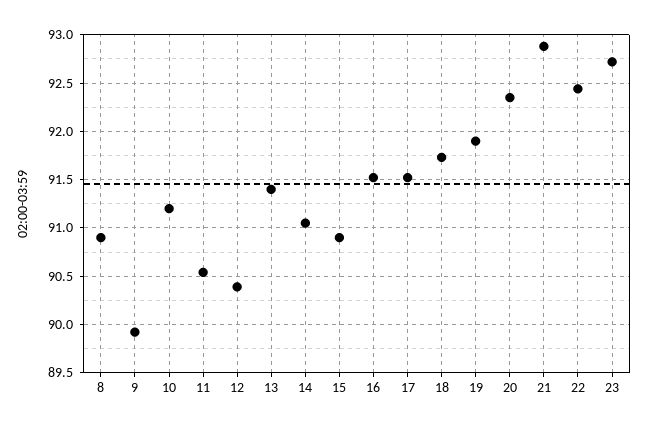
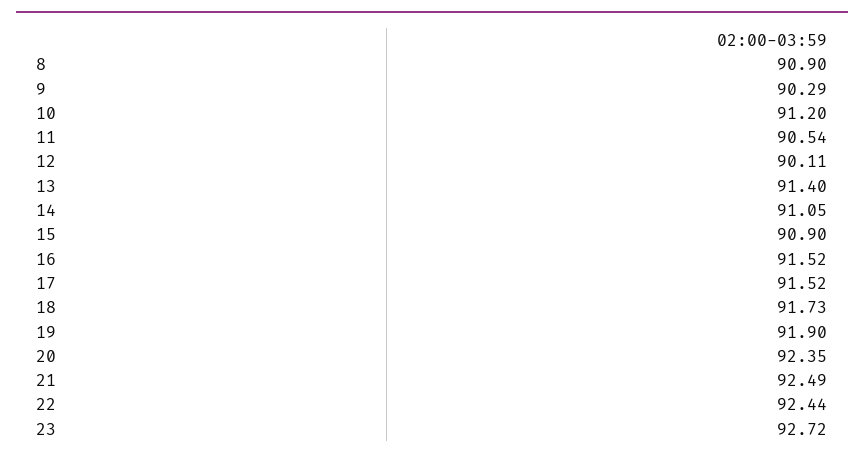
9: 89.9 -> 90.29
12: 90.4 -> 90.11
21: 92.9 -> 92.49

